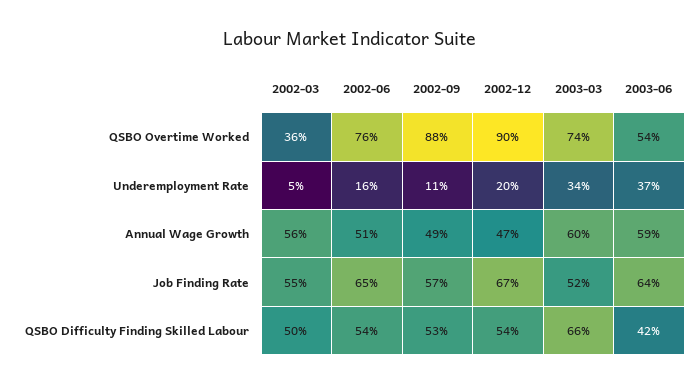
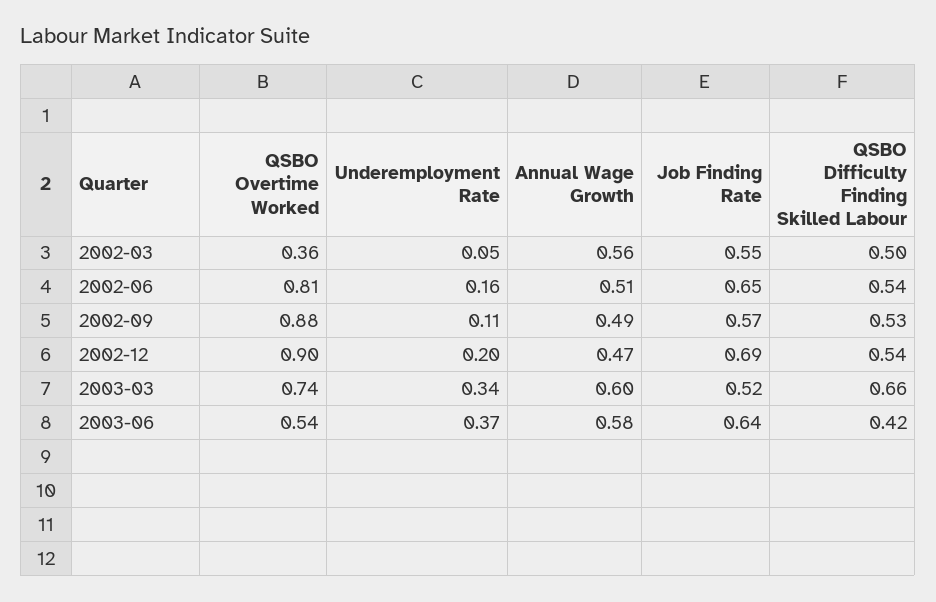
2002-06, QSBO Overtime Worked: 0.76 -> 0.81
2003-06, Annual Wage Growth: 0.59 -> 0.58
2002-12, Job Finding Rate: 0.67 -> 0.69

